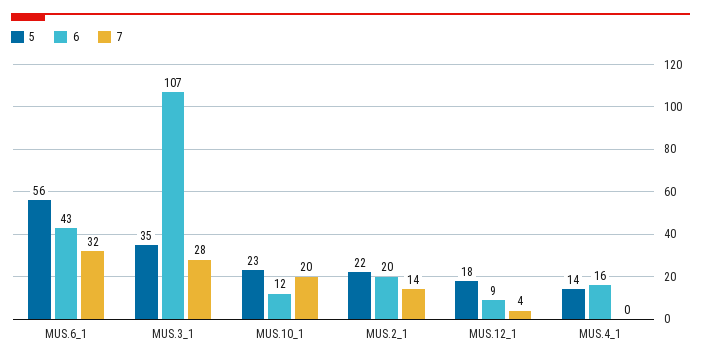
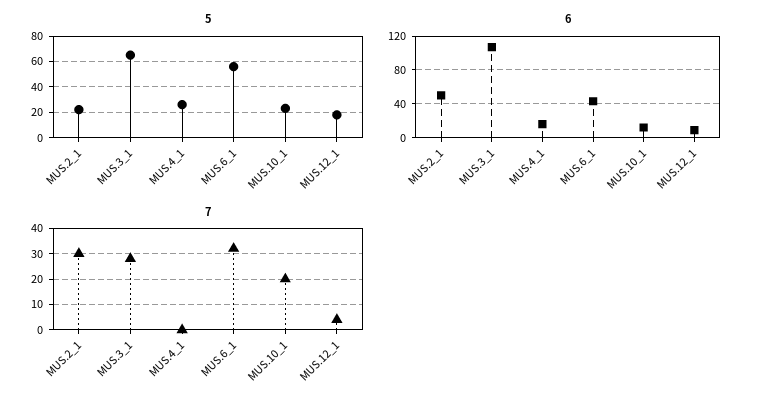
5, MUS.3_1: 35 -> 65
6, MUS.2_1: 20 -> 50
7, MUS.2_1: 14 -> 30
5, MUS.4_1: 14 -> 25

